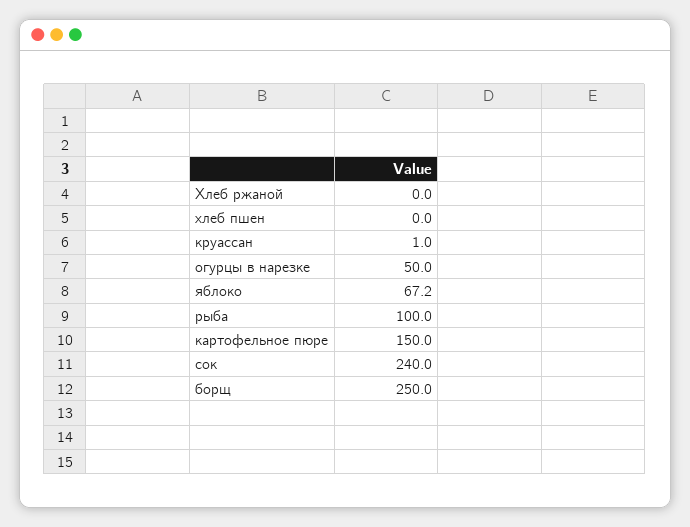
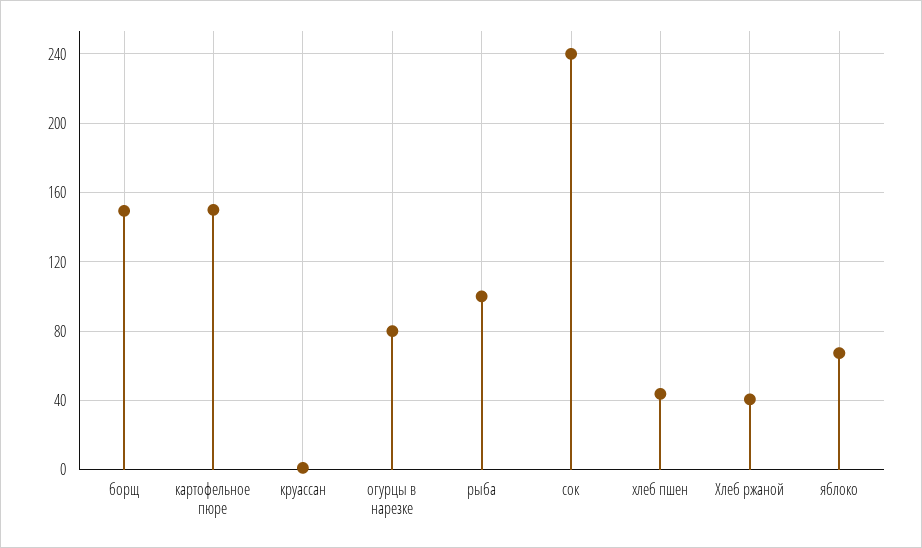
Хлеб ржаной: 0 -> 40
хлеб пшен: 0 -> 45
огурцы в нарезке: 50 -> 80
борщ: 250 -> 150

